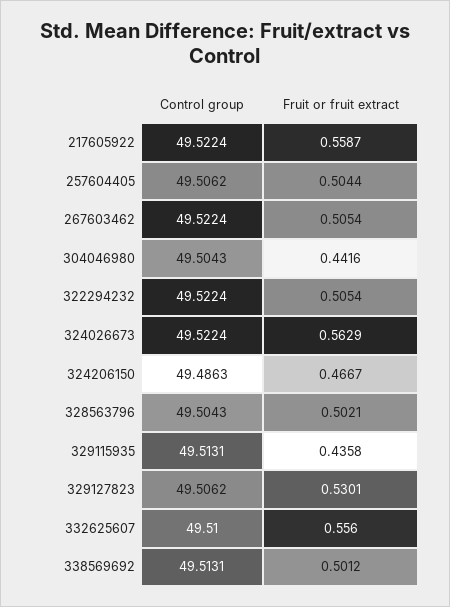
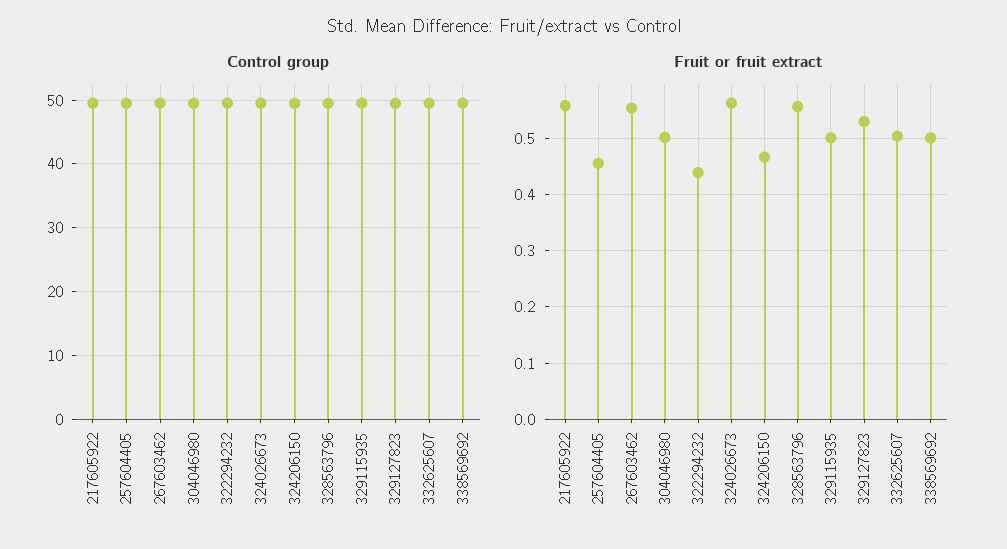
Fruit or fruit extract, 257604405: 0.5044 -> 0.46
Fruit or fruit extract, 267603462: 0.5054 -> 0.56
Fruit or fruit extract, 304046980: 0.4416 -> 0.5
Fruit or fruit extract, 322294232: 0.5054 -> 0.44
Fruit or fruit extract, 328563796: 0.5021 -> 0.56
Fruit or fruit extract, 329115935: 0.4358 -> 0.5
Fruit or fruit extract, 332625607: 0.556 -> 0.5

